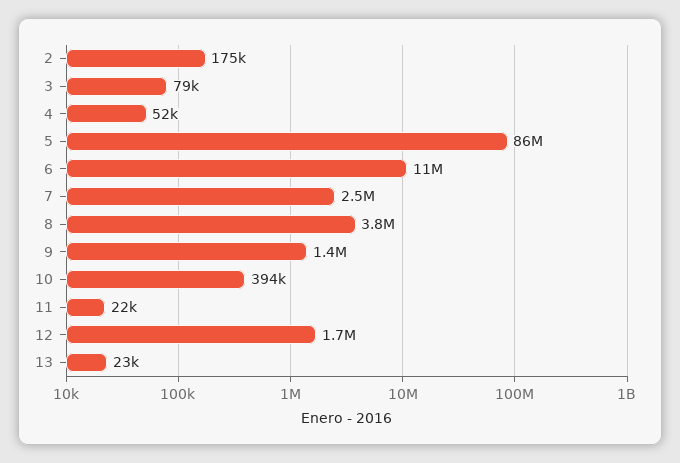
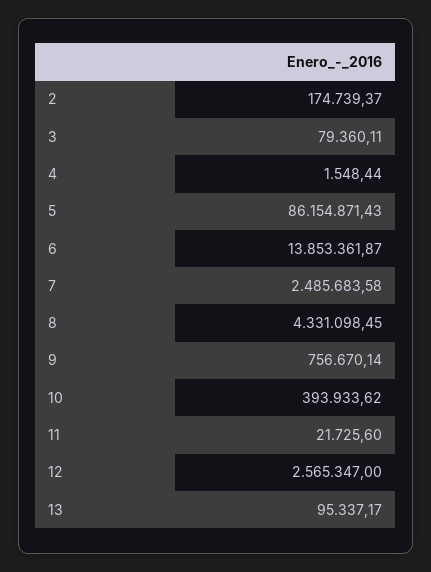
4: 52000 -> 1548.44
6: 11000000 -> 13853361.87
8: 3800000 -> 4331098.45
9: 1400000 -> 756670.14
12: 1700000 -> 2565347
13: 23000 -> 95337.17

